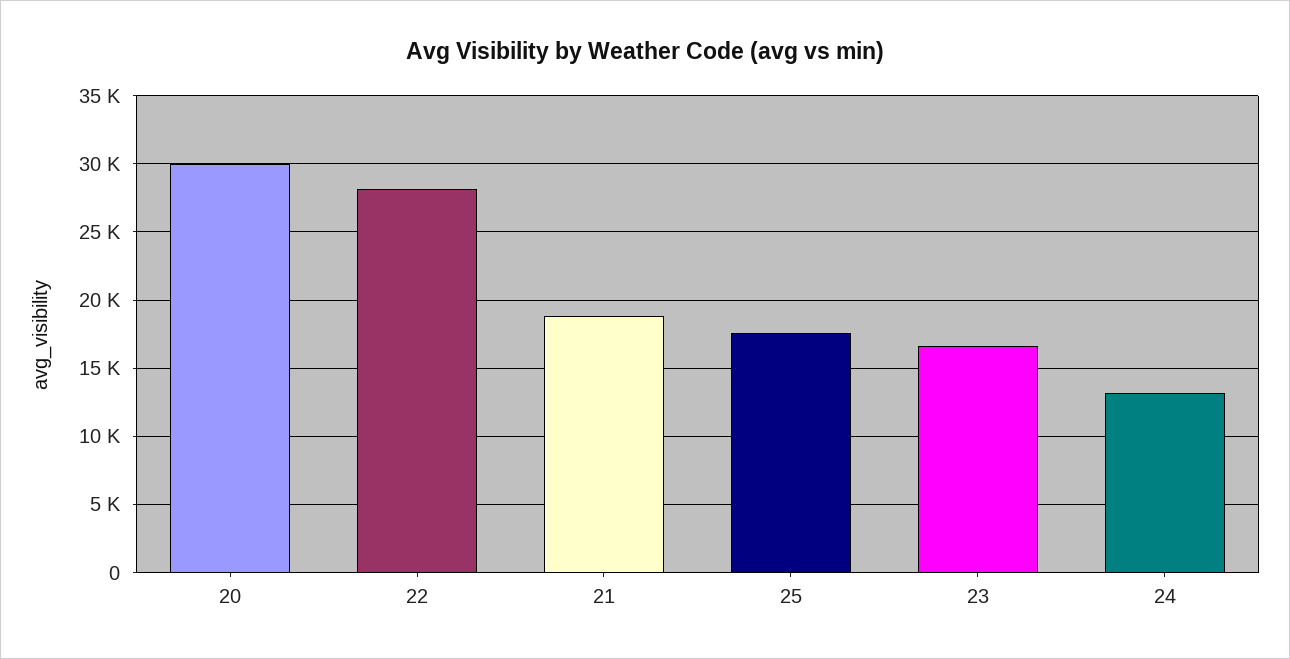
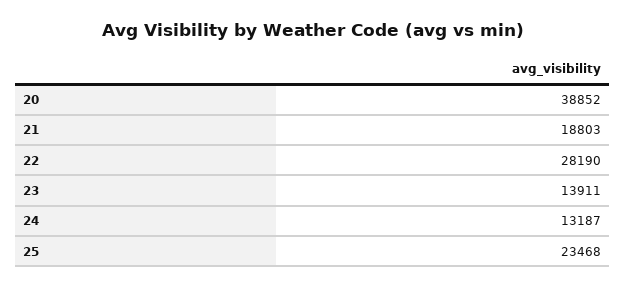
20: 30000 -> 38852
25: 17500 -> 23468
23: 16500 -> 13911

